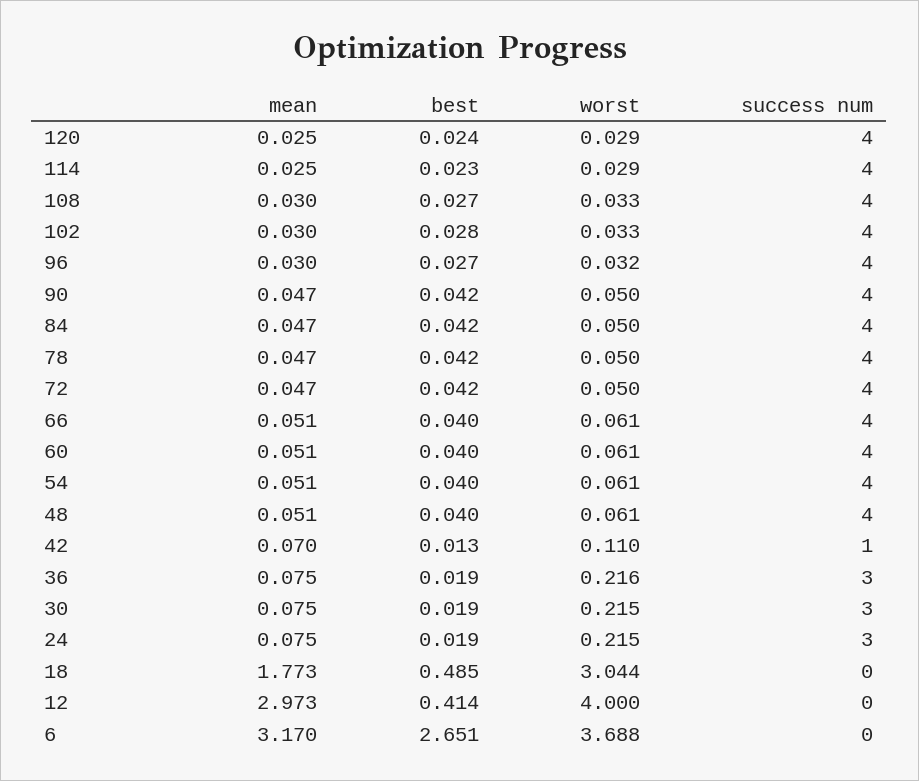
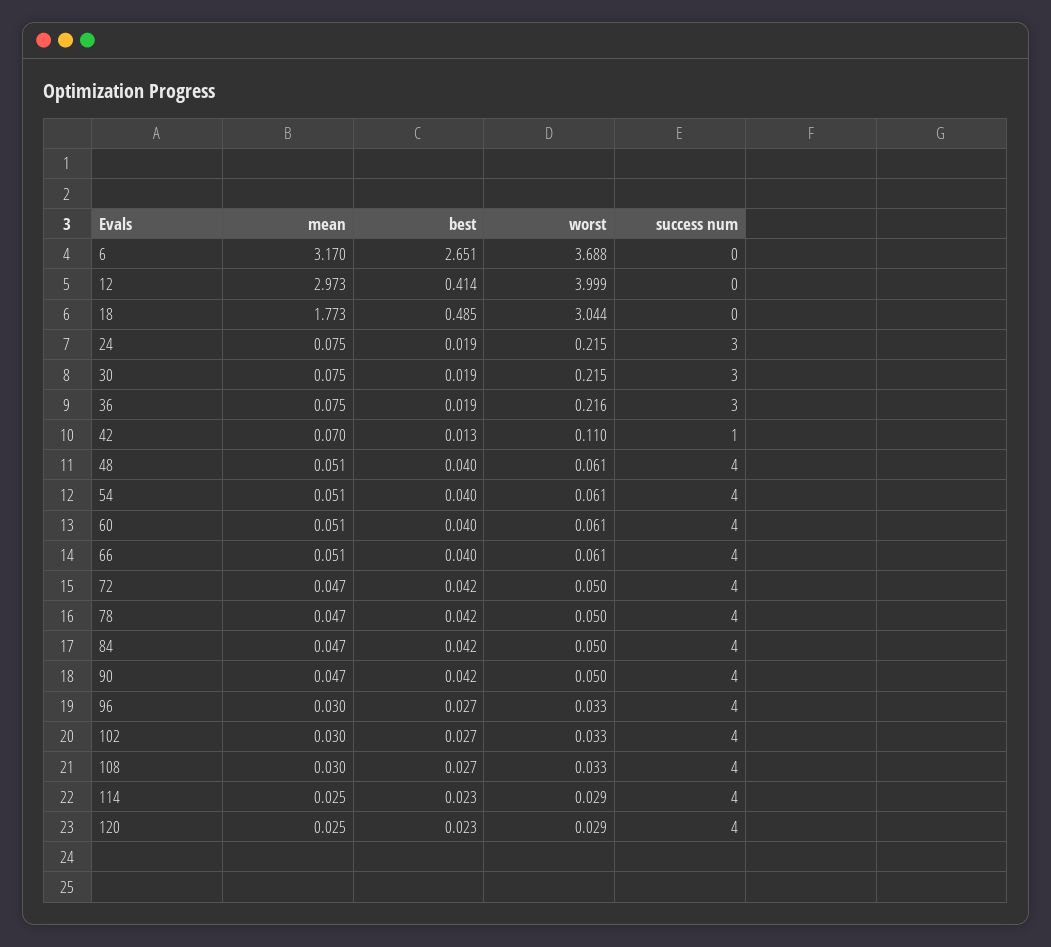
best, 120: 0.024 -> 0.023
best, 102: 0.028 -> 0.027
worst, 96: 0.032 -> 0.033
worst, 12: 4 -> 3.999

